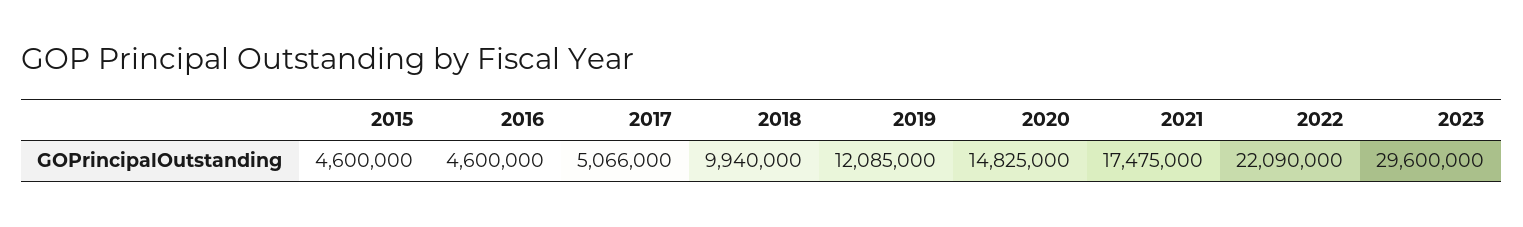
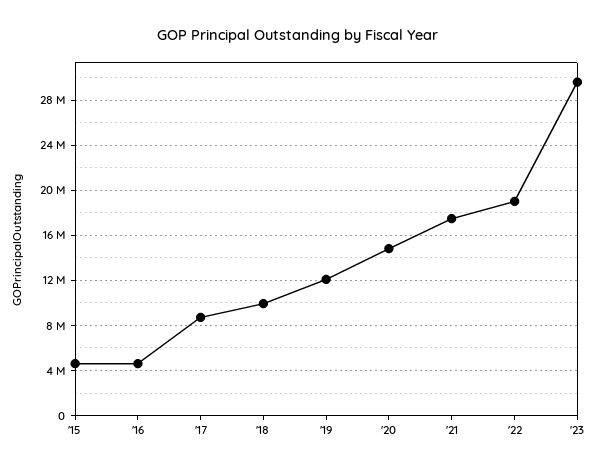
2017: 5066000 -> 9000000
2022: 22090000 -> 19000000

